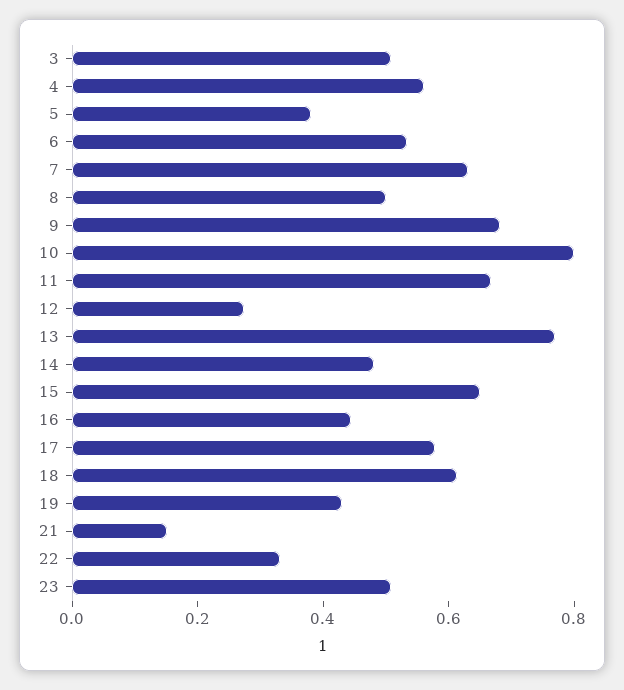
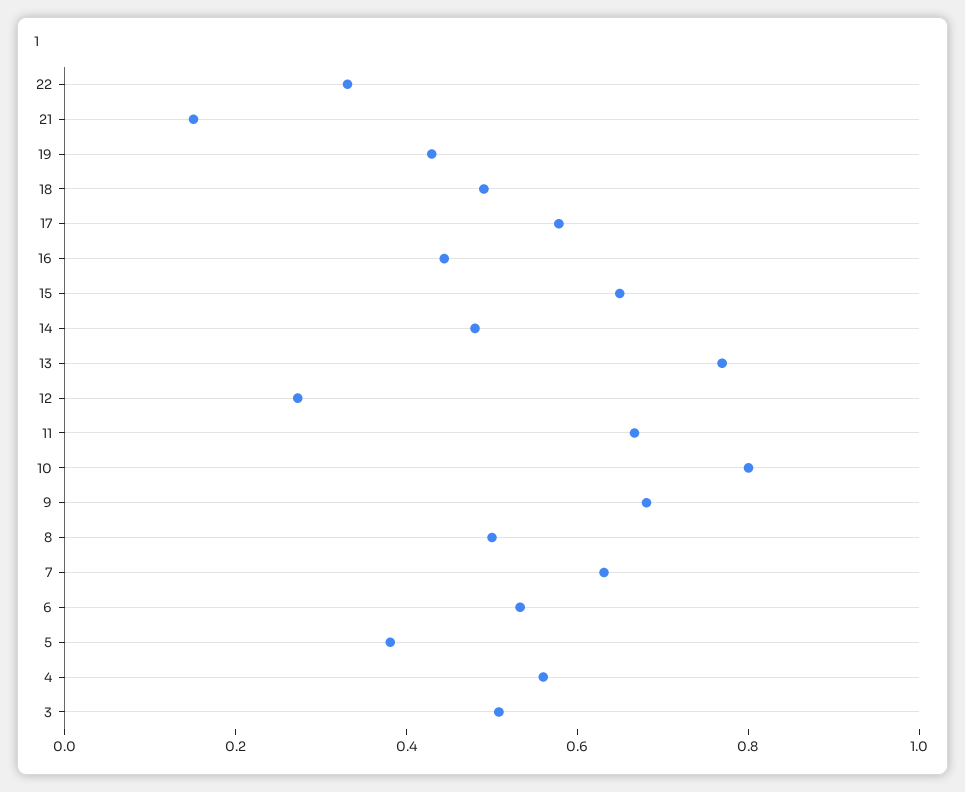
18: 0.6 -> 0.5
23: 0.5 -> none

